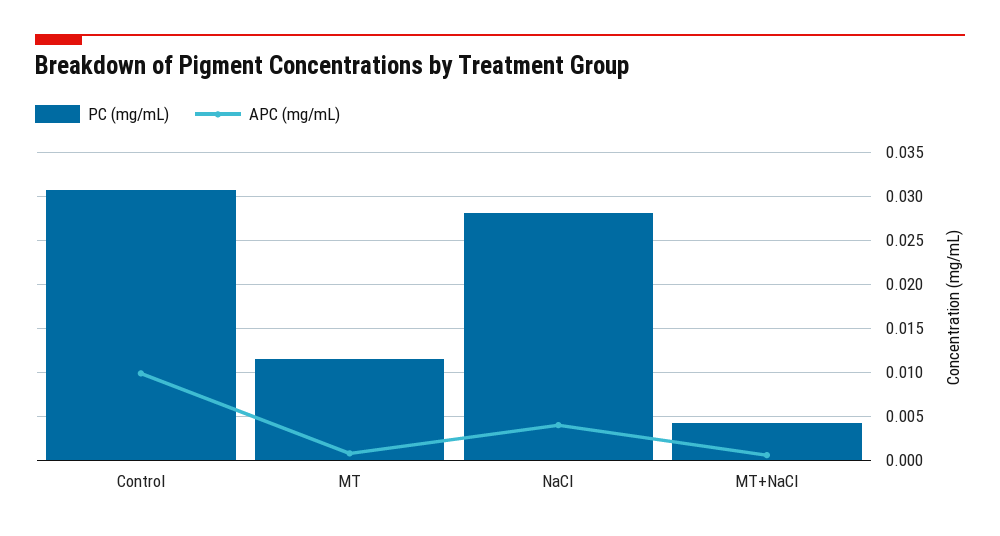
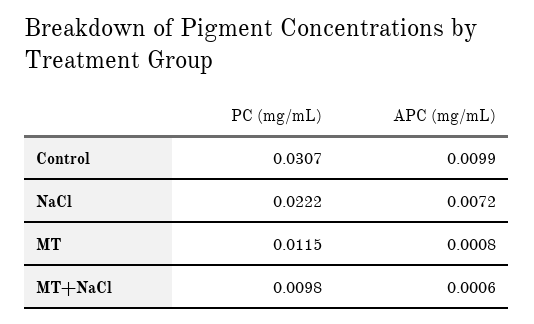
PC (mg/mL), NaCl: 0.028 -> 0.0222
APC (mg/mL), NaCl: 0.004 -> 0.0072
PC (mg/mL), MT+NaCl: 0.004 -> 0.0098

